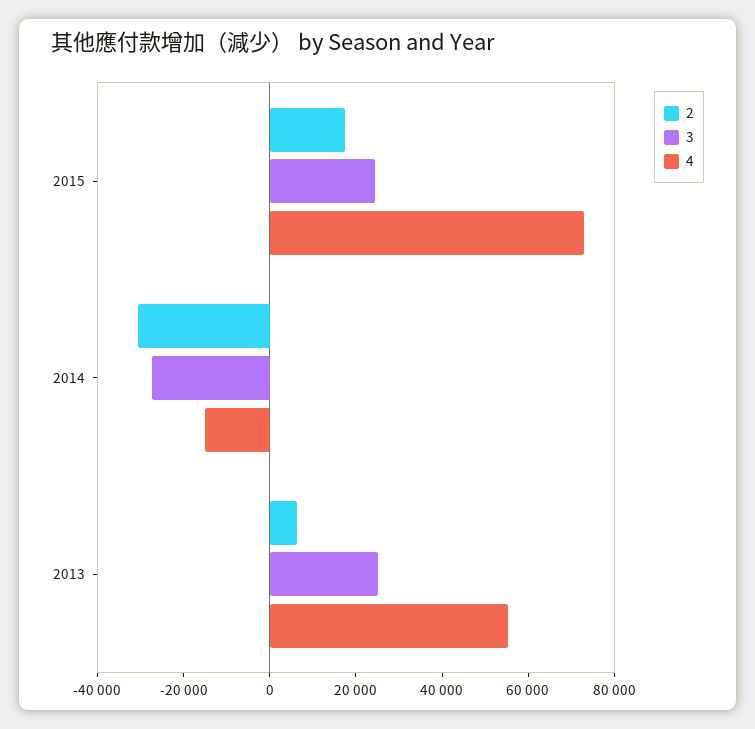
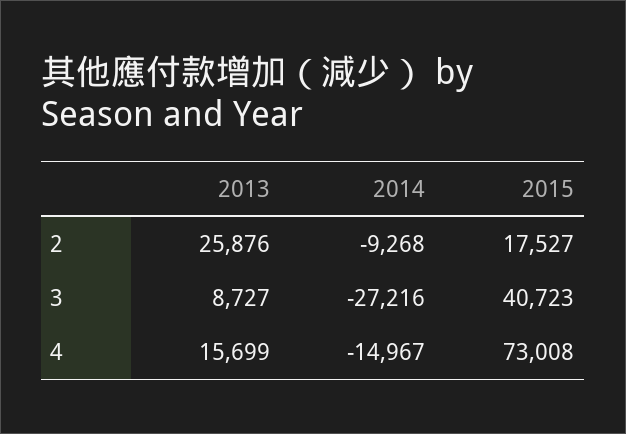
3, 2015: 25000 -> 40723
2, 2014: -30000 -> -9268
2, 2013: 5000 -> 25876
3, 2013: 25000 -> 8727
4, 2013: 55000 -> 15699

